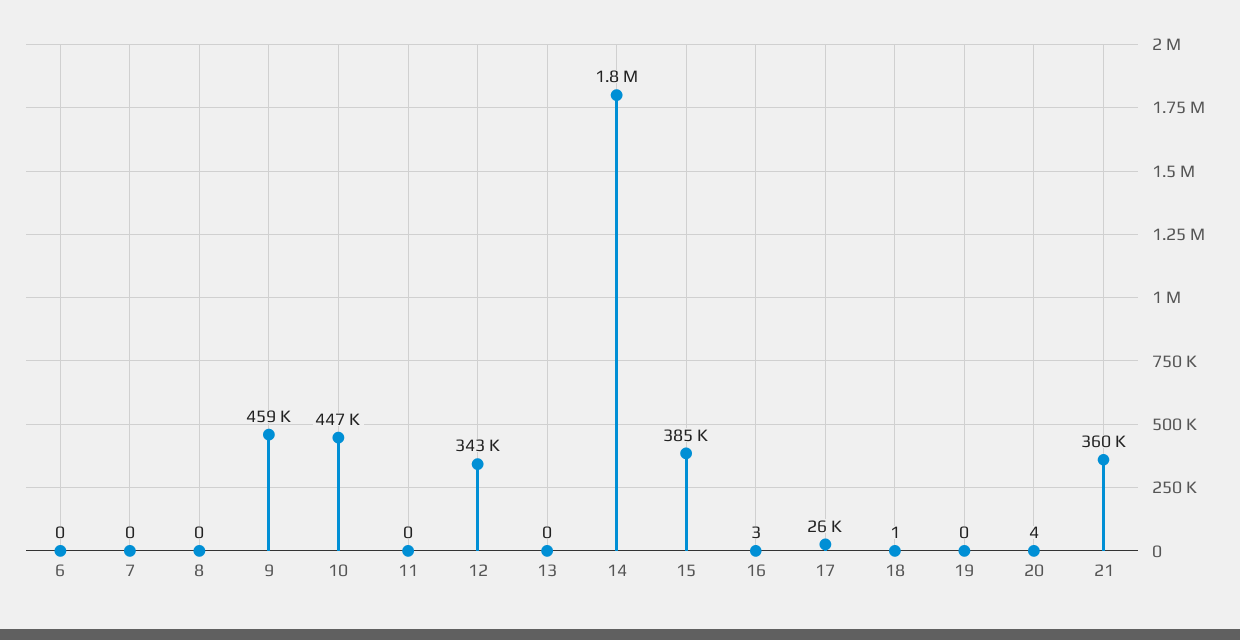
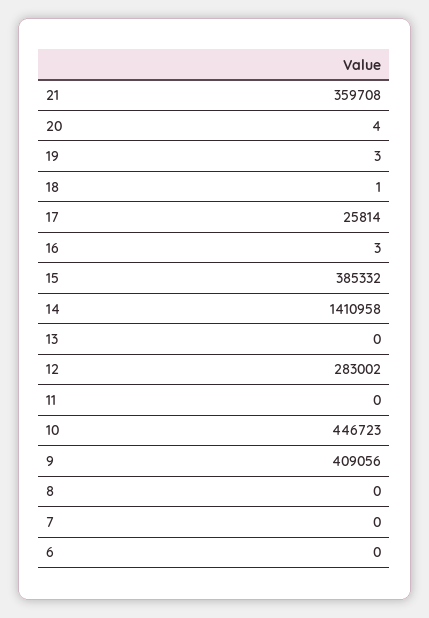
9: 459000 -> 409056
12: 343000 -> 283002
14: 1800000 -> 1410958
19: 0 -> 3

